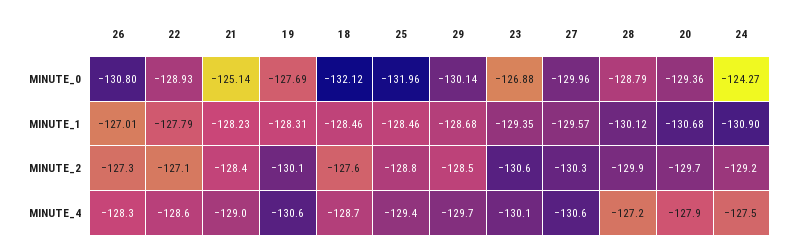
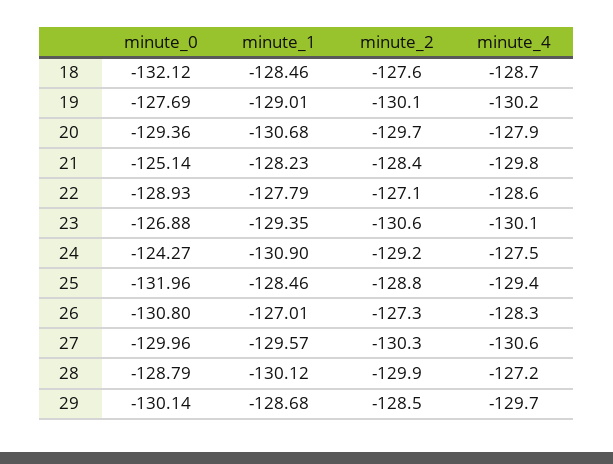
19, MINUTE_1: -128.31 -> -129.01
21, MINUTE_4: -129 -> -129.8
19, MINUTE_4: -130.6 -> -130.2

